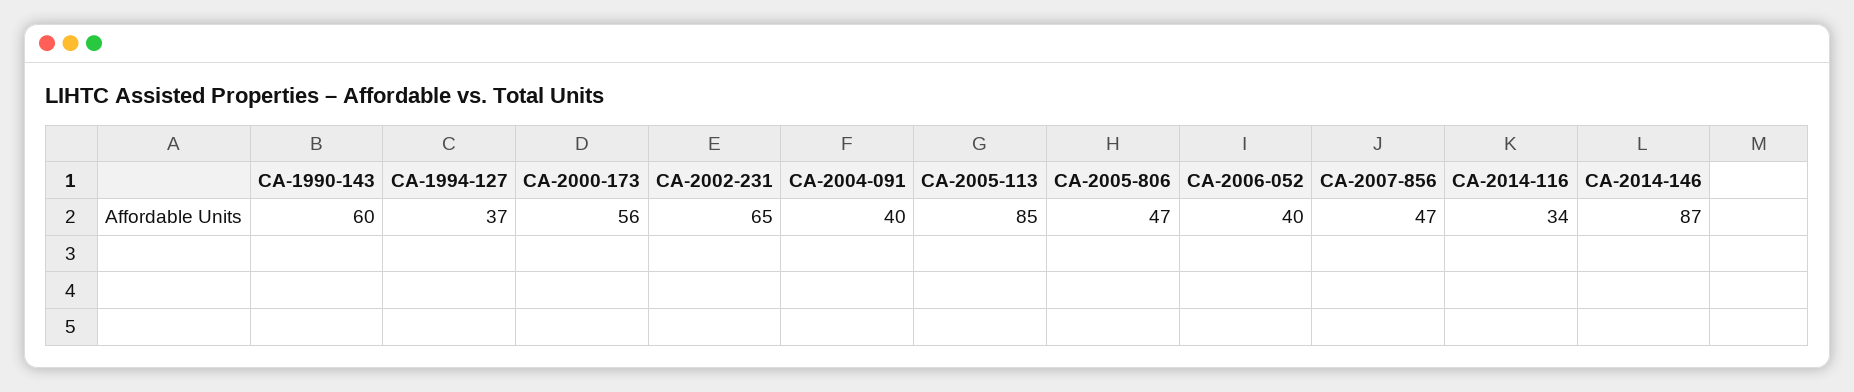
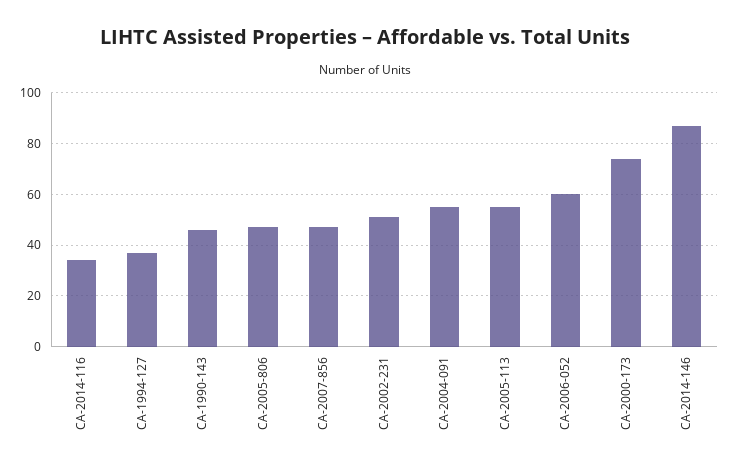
CA-1990-143: 60 -> 45
CA-2000-173: 56 -> 75
CA-2002-231: 65 -> 50
CA-2004-091: 40 -> 55
CA-2005-113: 85 -> 55
CA-2006-052: 40 -> 60

